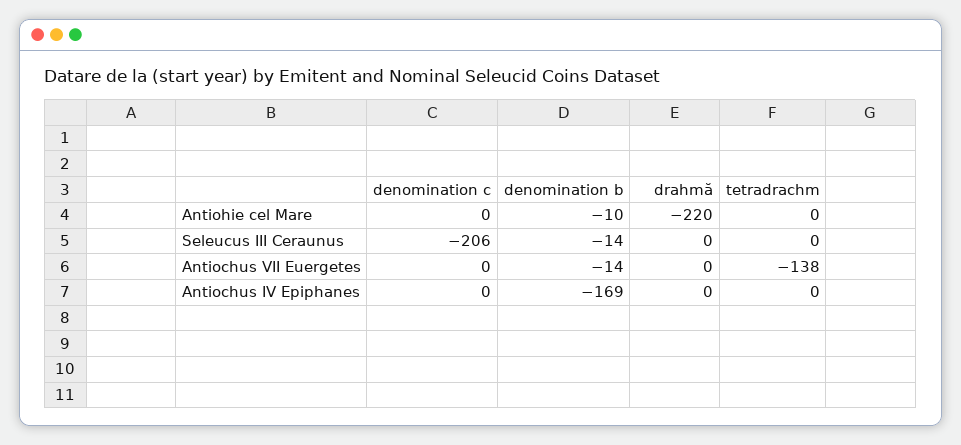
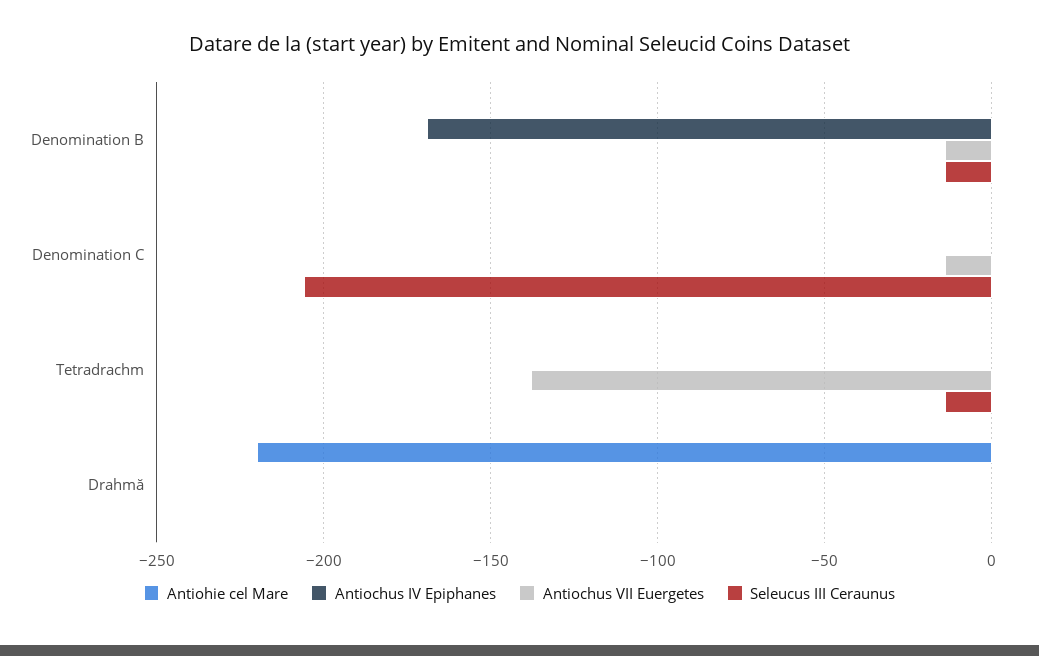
Antiohie cel Mare, denomination b: -10 -> 0
Seleucus III Ceraunus, tetradrachm: 0 -> -15
Antiochus VII Euergetes, denomination c: 0 -> -15

